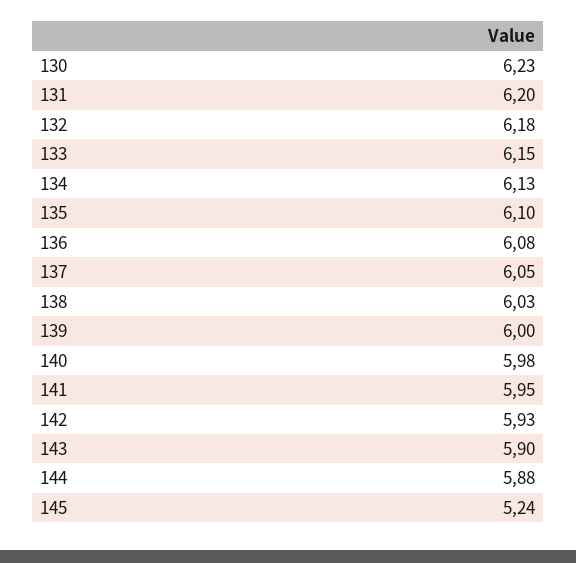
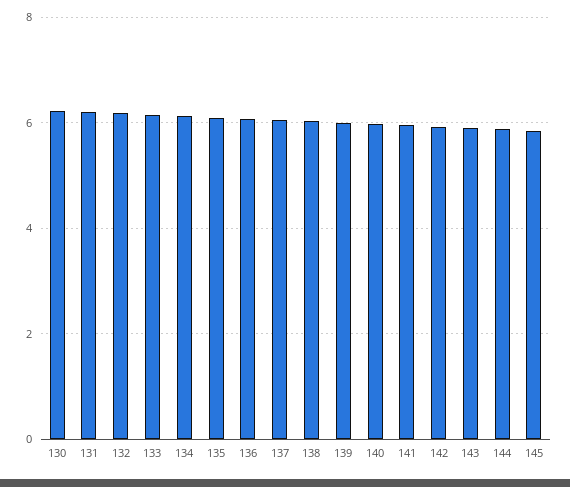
145: 5.24 -> 5.8

